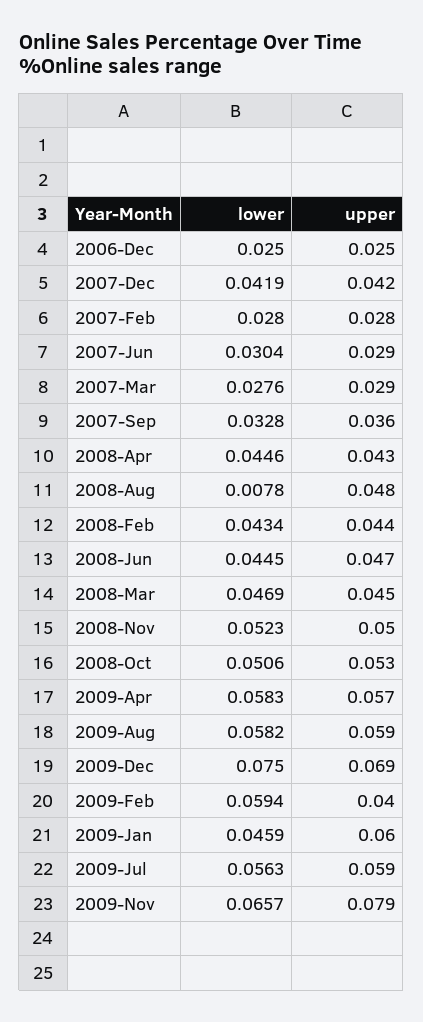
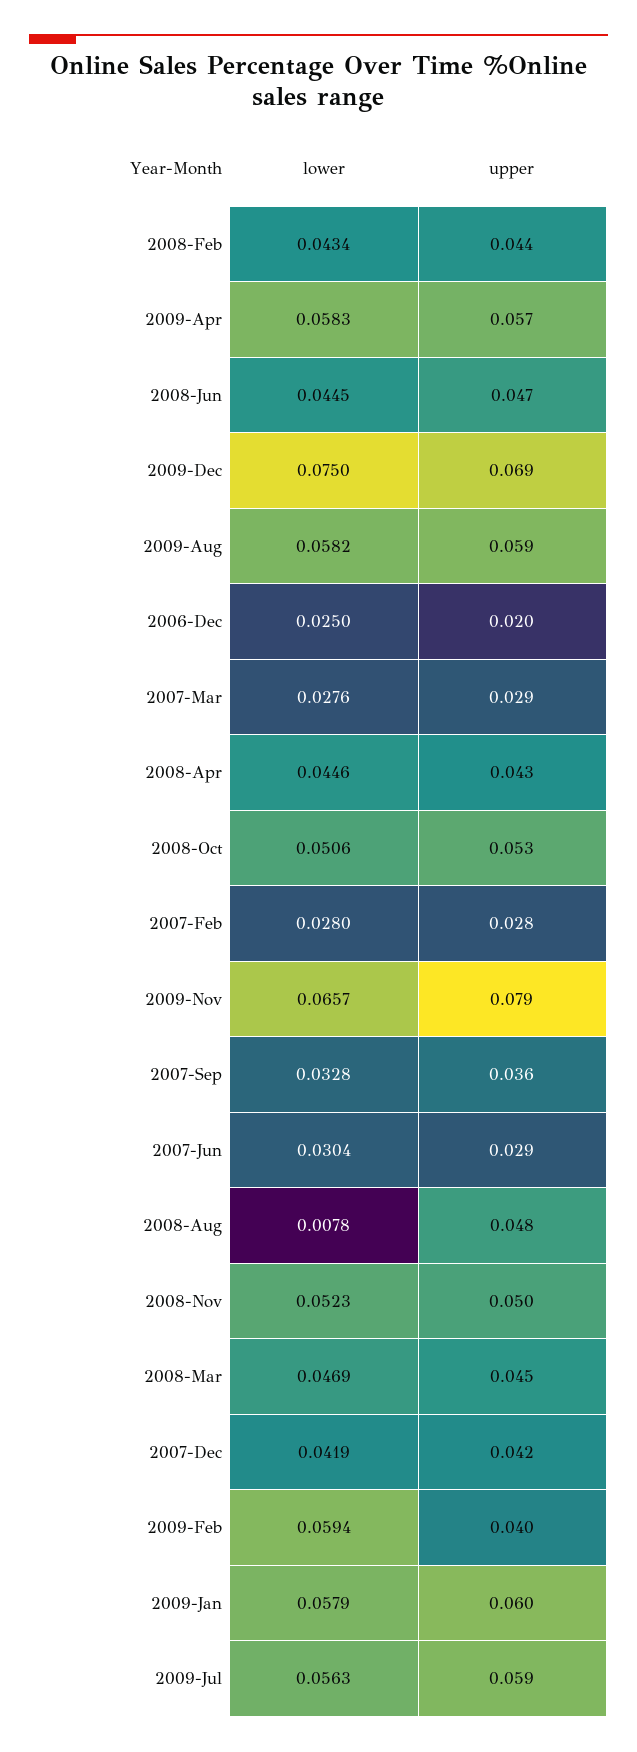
upper, 2006-Dec: 0.025 -> 0.02
lower, 2009-Jan: 0.0459 -> 0.0579

